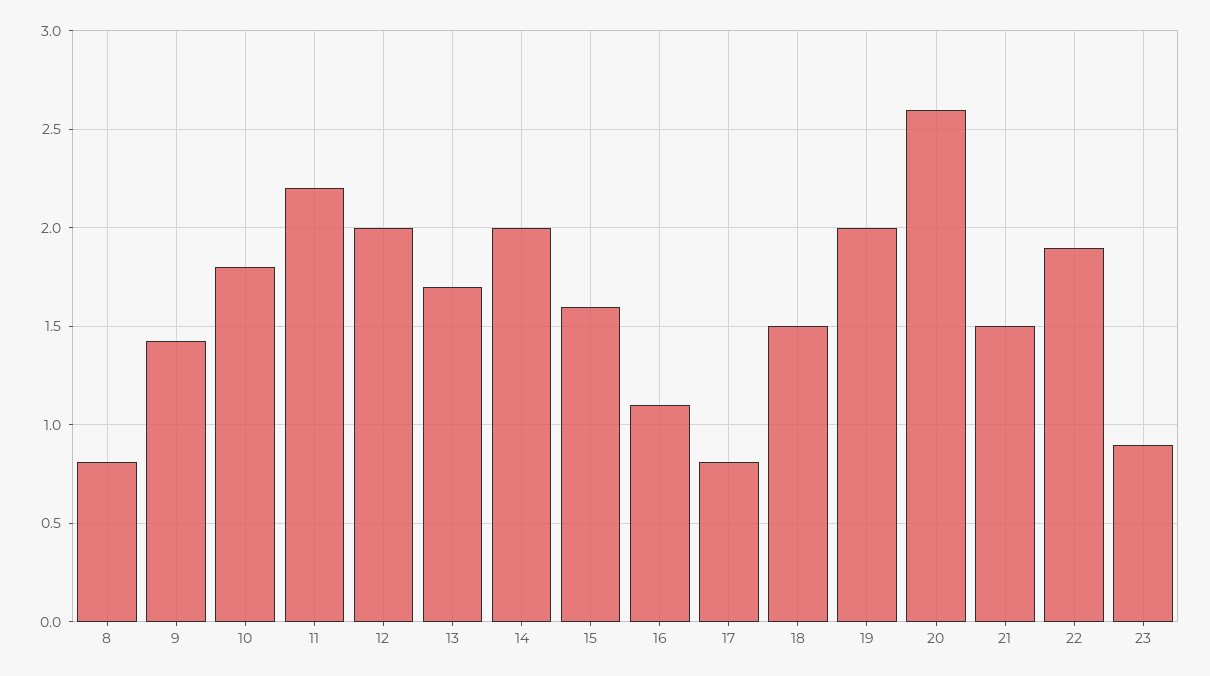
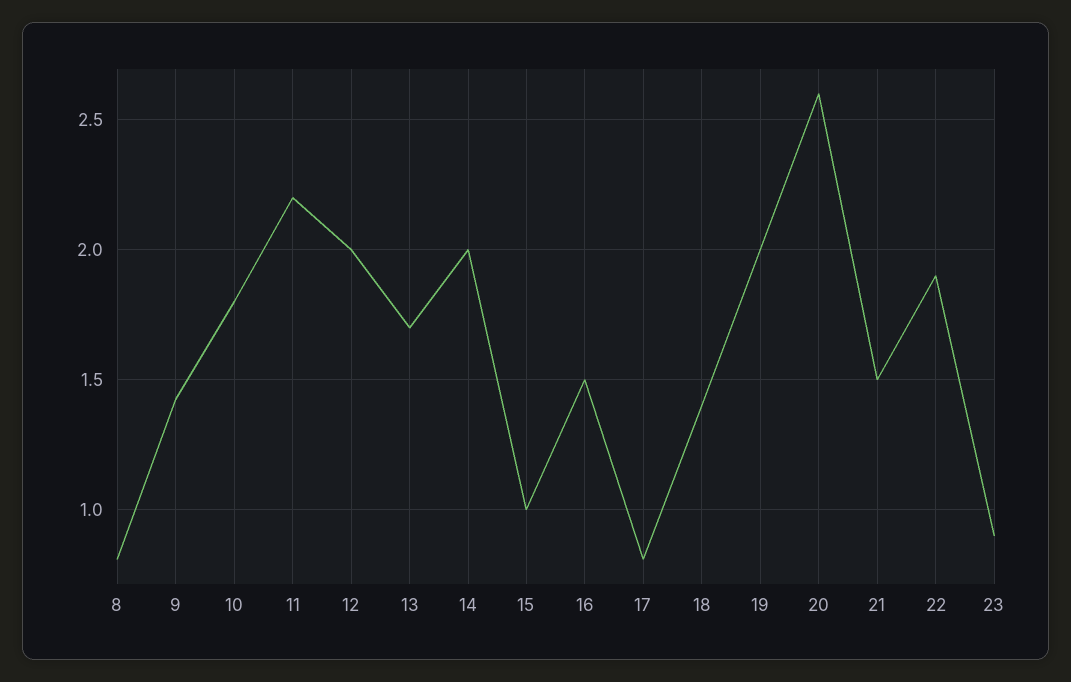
15: 1.6 -> 1
16: 1.1 -> 1.5
18: 1.5 -> 1.4

